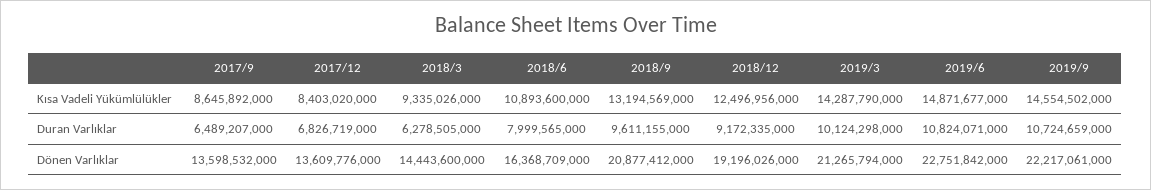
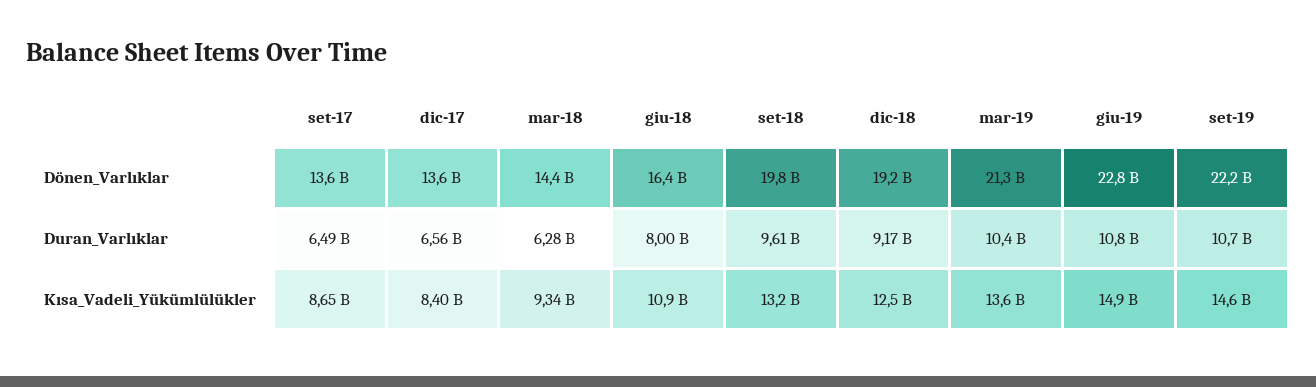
2019/3, Kısa Vadeli Yükümlülükler: 14287790000 -> 13600000000
2017/12, Duran Varlıklar: 6826719000 -> 6560000000
2019/3, Duran Varlıklar: 10124298000 -> 10400000000
2018/9, Dönen Varlıklar: 20877412000 -> 19800000000

